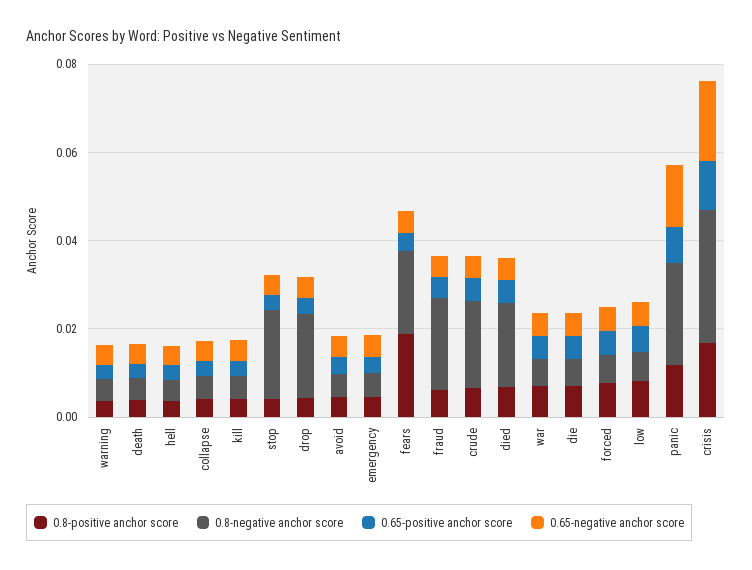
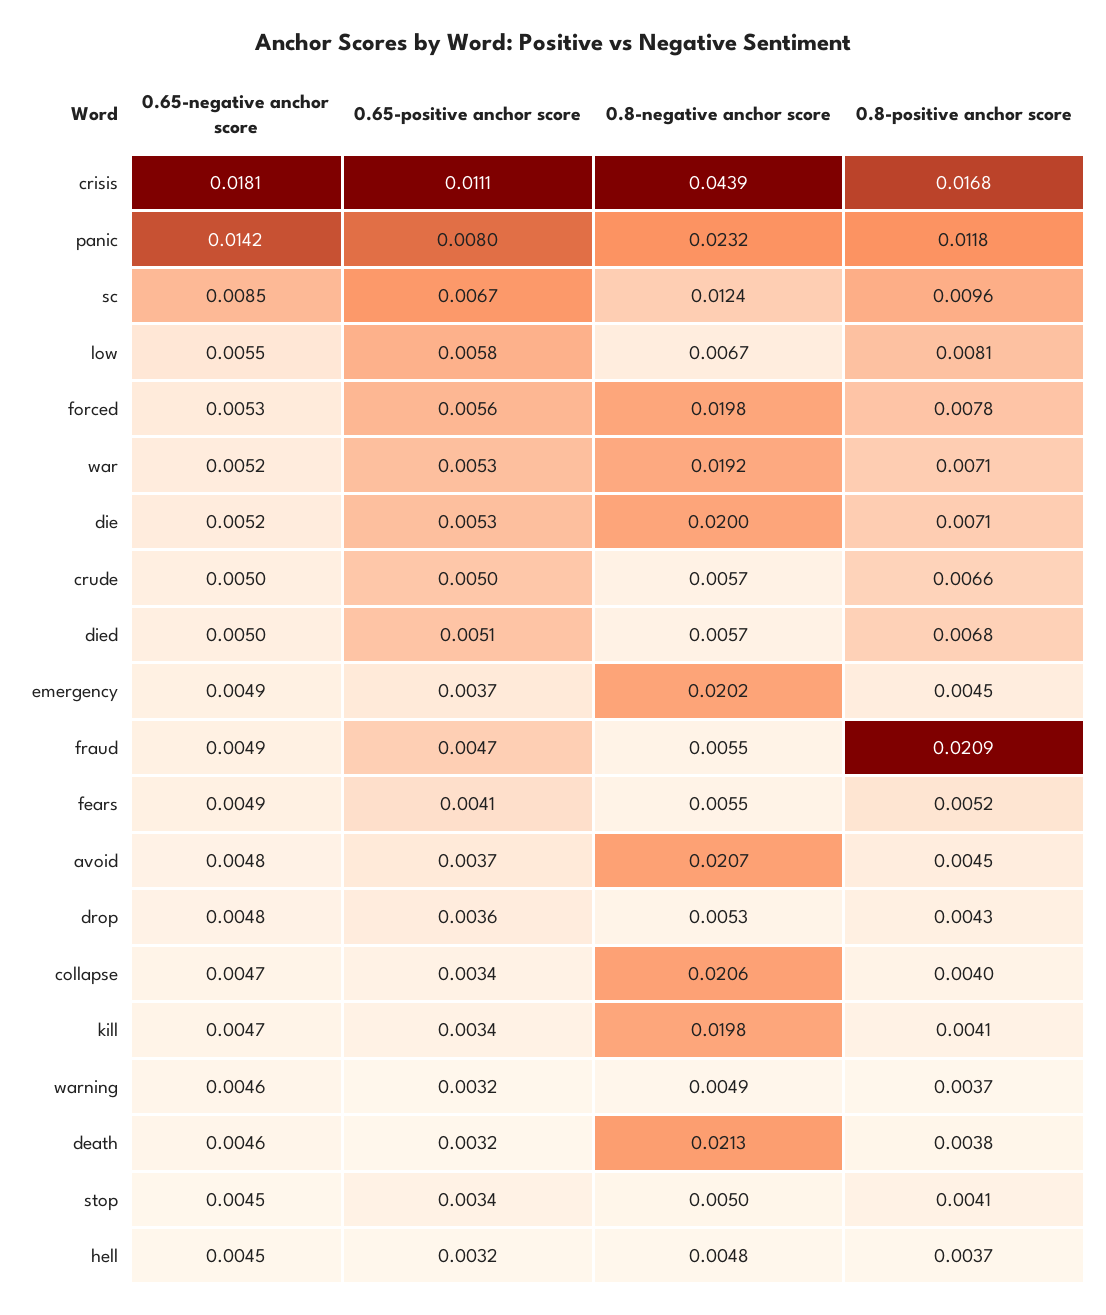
0.8-negative anchor score, death: 0.005 -> 0.0213
0.8-negative anchor score, collapse: 0.005 -> 0.0206
0.8-negative anchor score, kill: 0.005 -> 0.0198
0.8-negative anchor score, stop: 0.02 -> 0.005
0.8-negative anchor score, drop: 0.02 -> 0.0053
0.8-negative anchor score, avoid: 0.005 -> 0.0207
0.8-negative anchor score, emergency: 0.005 -> 0.0202
0.8-positive anchor score, fears: 0.02 -> 0.0052
0.8-negative anchor score, fears: 0.02 -> 0.0055
0.8-positive anchor score, fraud: 0.005 -> 0.0209
0.8-negative anchor score, fraud: 0.02 -> 0.0055
0.8-negative anchor score, crude: 0.02 -> 0.0057
0.8-negative anchor score, died: 0.02 -> 0.0057
0.8-negative anchor score, war: 0.005 -> 0.0192
0.8-negative anchor score, die: 0.005 -> 0.02
0.8-negative anchor score, forced: 0.005 -> 0.0198
0.8-negative anchor score, crisis: 0.03 -> 0.0439
0.65-negative anchor score, sc: none -> 0.0085
0.65-positive anchor score, sc: none -> 0.0067
0.8-negative anchor score, sc: none -> 0.0124
0.8-positive anchor score, sc: none -> 0.0096

